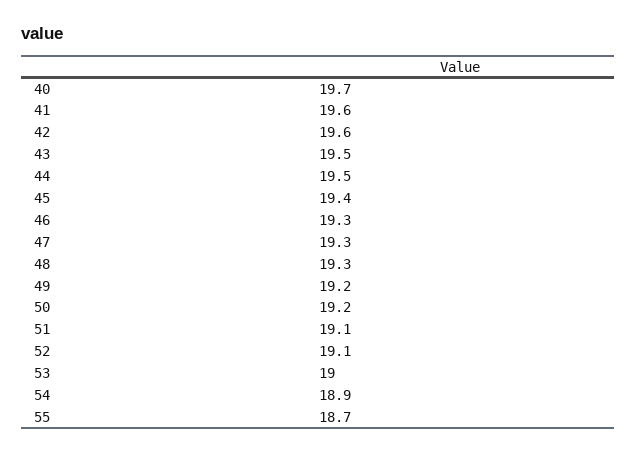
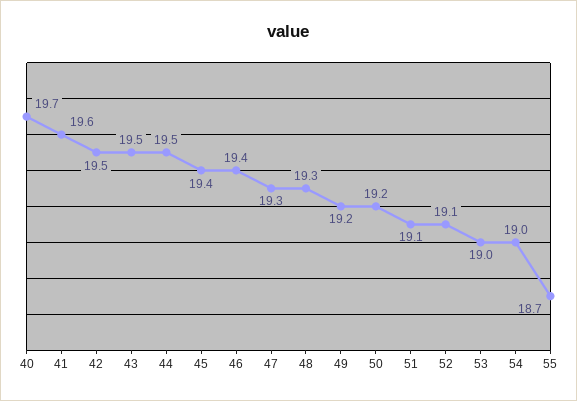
42: 19.6 -> 19.5
46: 19.3 -> 19.4
54: 18.9 -> 19

